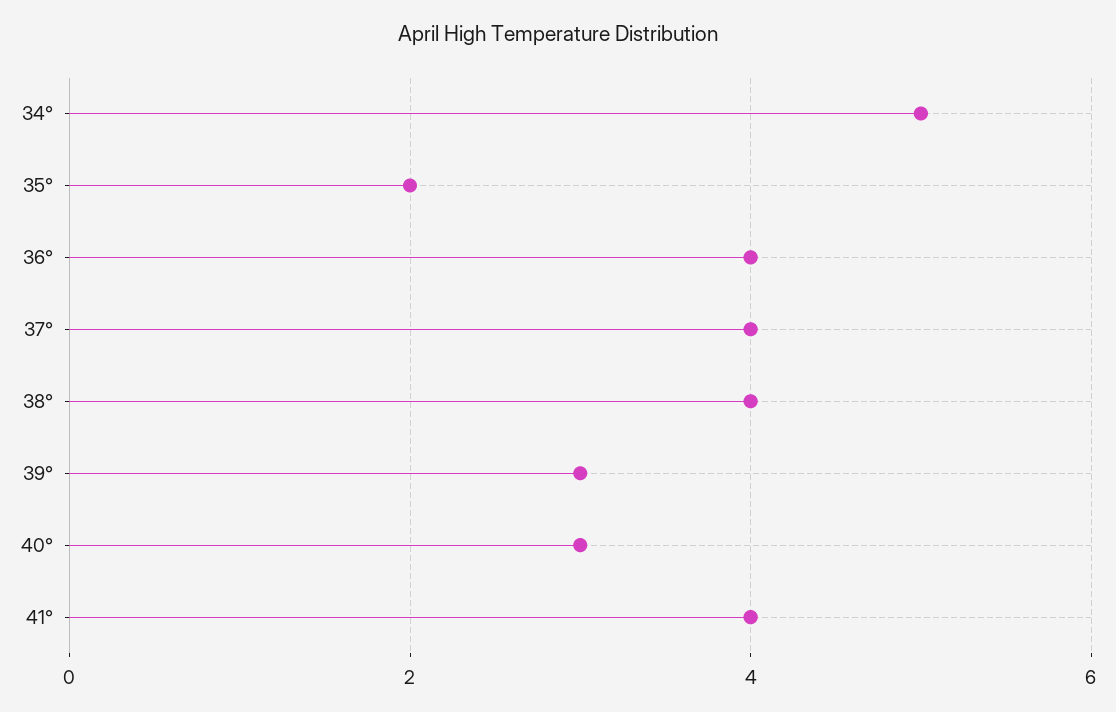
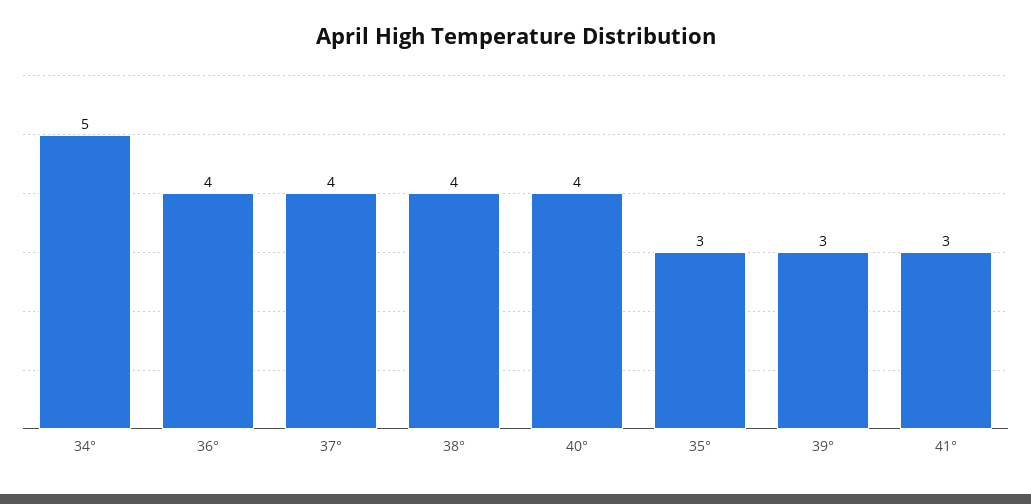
35°: 2 -> 3
40°: 3 -> 4
41°: 4 -> 3

